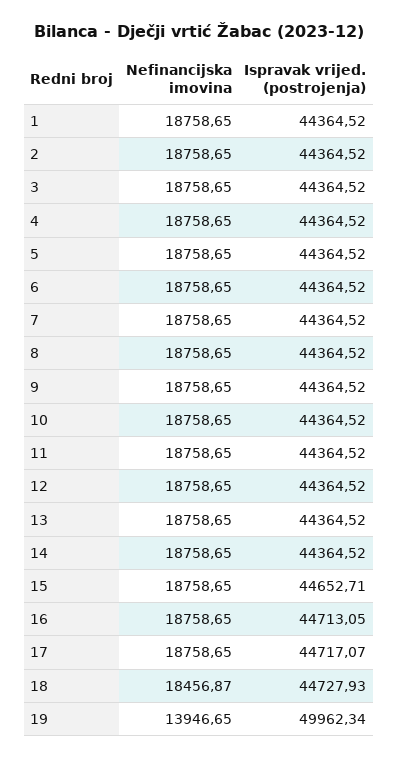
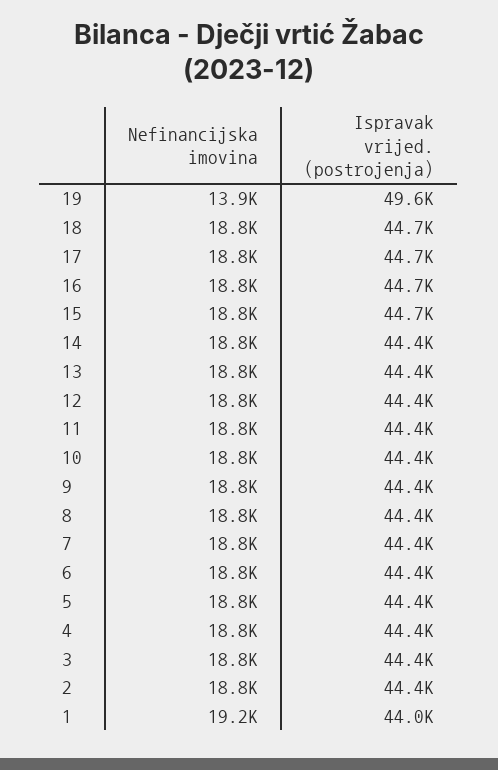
Nefinancijska imovina, 1: 18758.65 -> 19200
Ispravak vrijed. (postrojenja), 1: 44364.52 -> 44000
Nefinancijska imovina, 18: 18456.87 -> 18800
Ispravak vrijed. (postrojenja), 19: 49962.34 -> 49600

